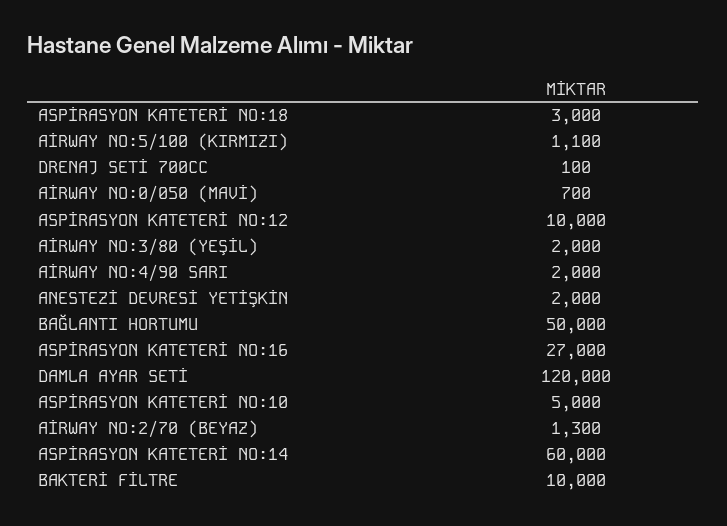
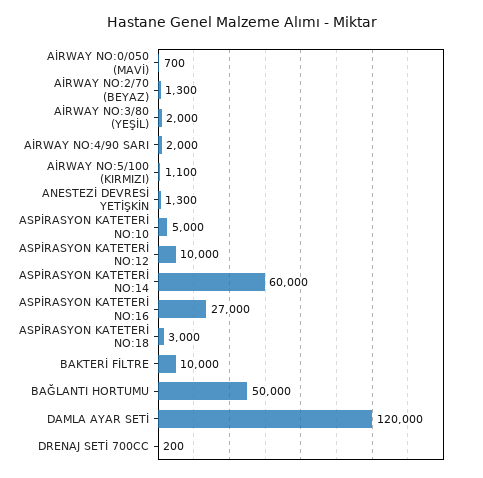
DRENAJ SETİ 700CC: 100 -> 200
ANESTEZİ DEVRESİ YETİŞKİN: 2000 -> 1300

